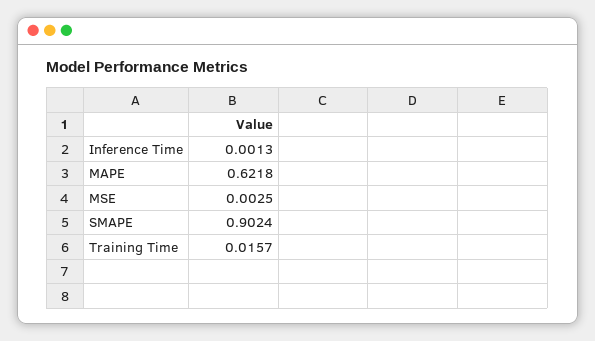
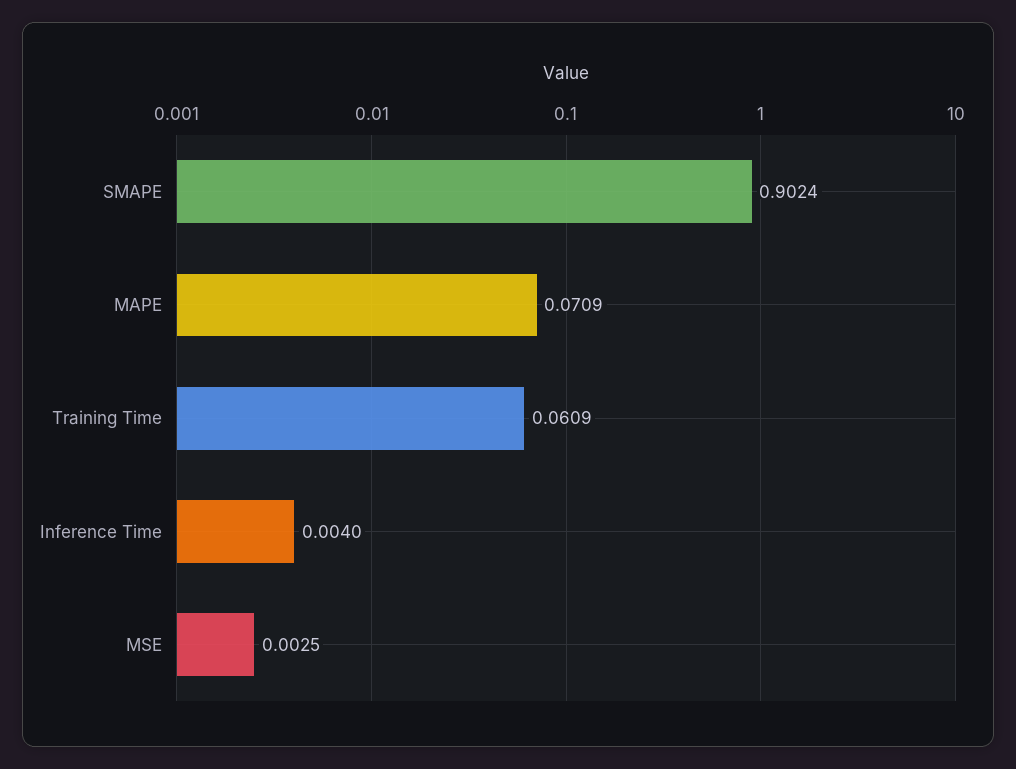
Inference Time: 0.0013 -> 0.004
MAPE: 0.6218 -> 0.0709
Training Time: 0.0157 -> 0.0609

